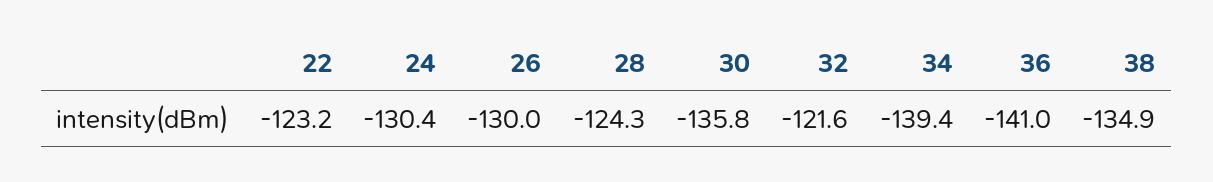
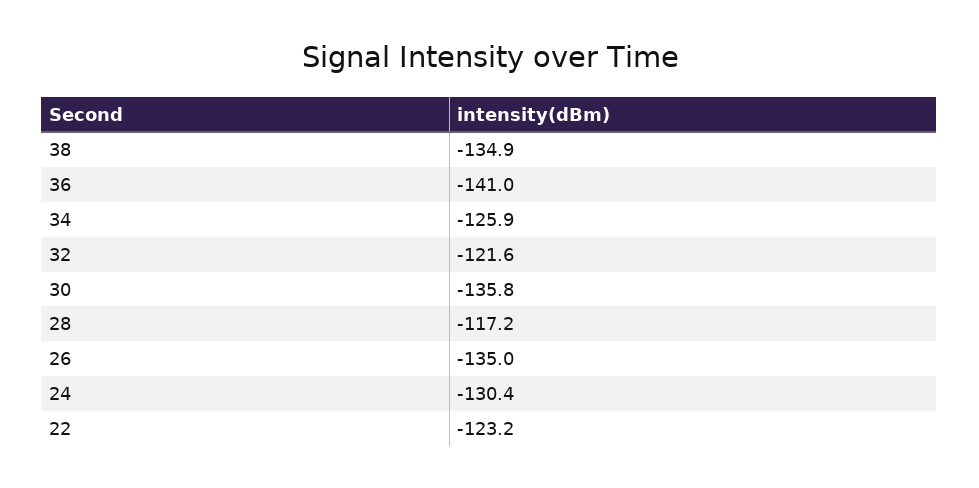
26: -130 -> -135
28: -124.3 -> -117.2
34: -139.4 -> -125.9

